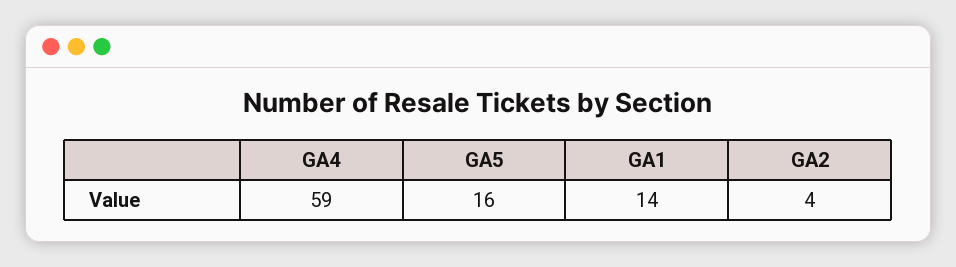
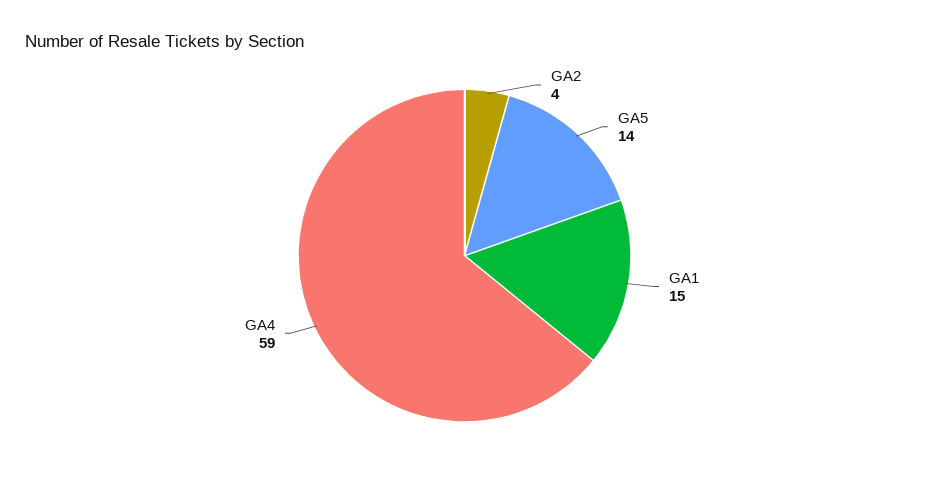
GA5: 16 -> 14
GA1: 14 -> 15

